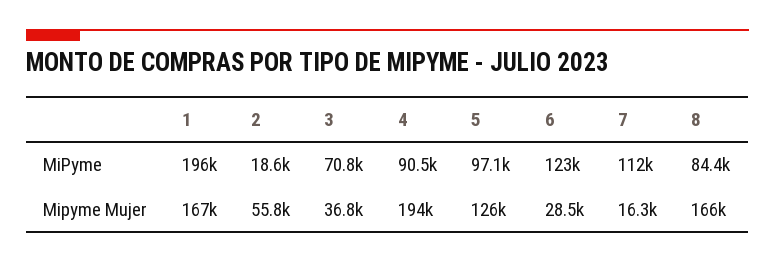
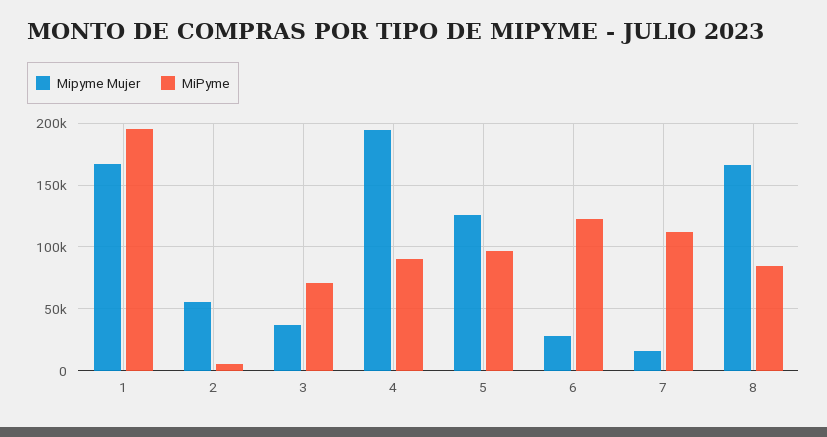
MiPyme, 2: 18600 -> 5000

